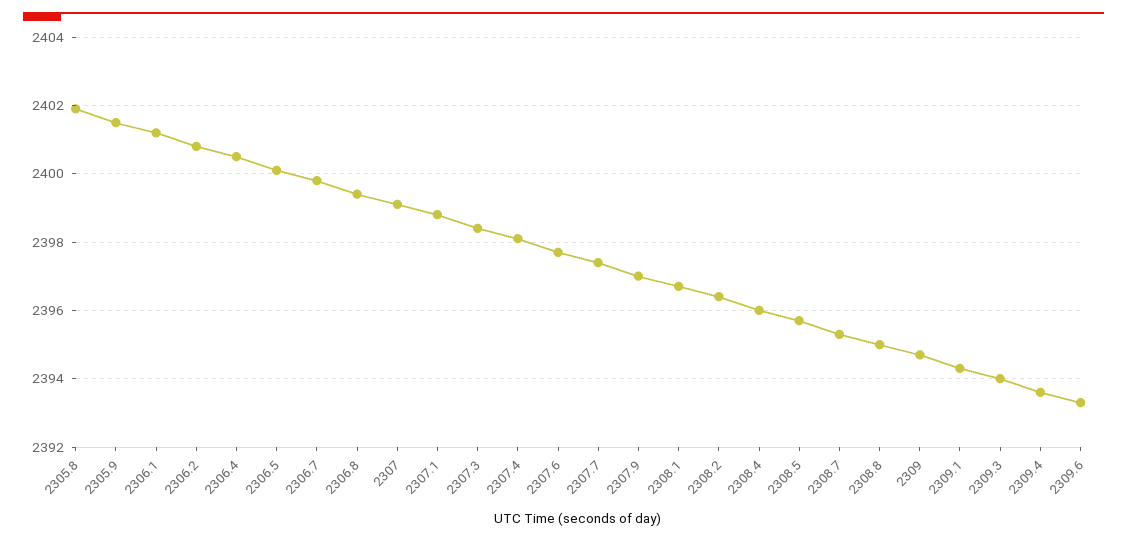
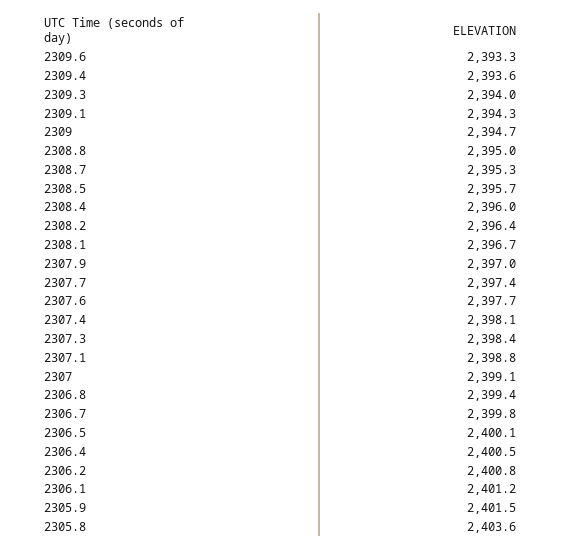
2305.8: 2402 -> 2403.6

